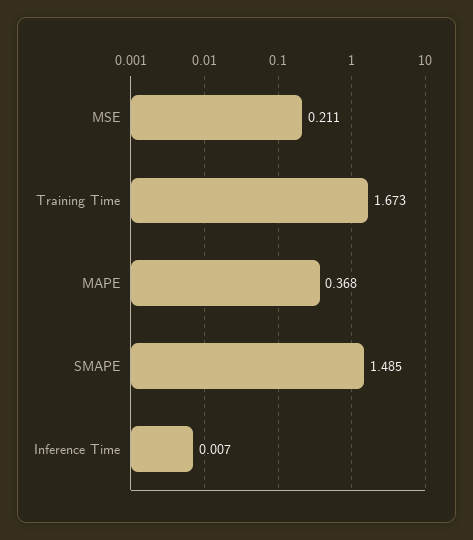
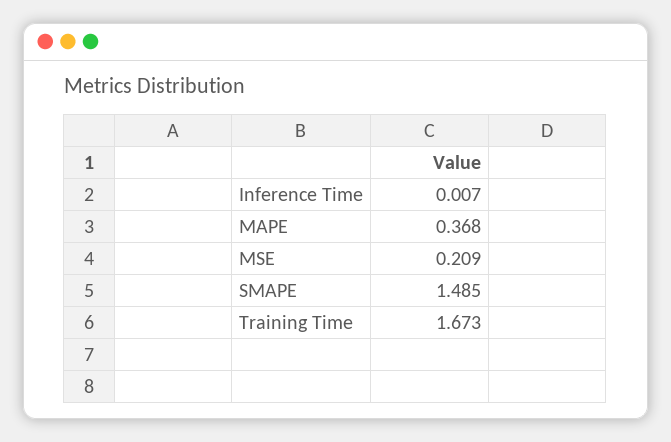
MSE: 0.211 -> 0.209

